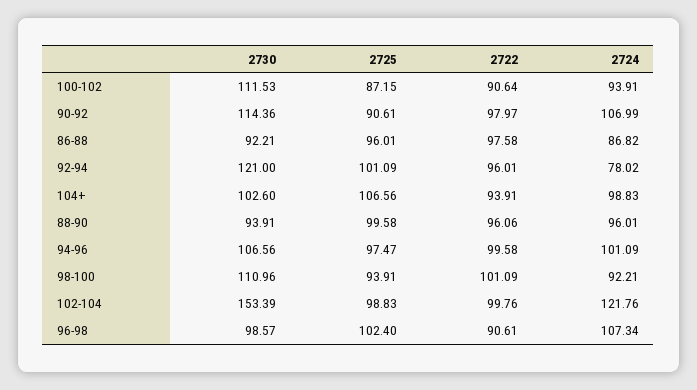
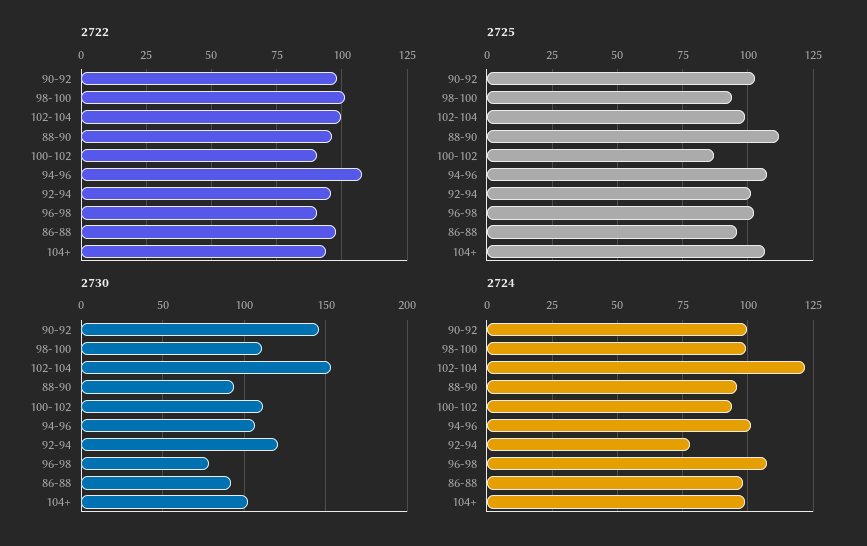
2730, 90-92: 114.36 -> 145
2725, 90-92: 90.61 -> 102.5
2724, 90-92: 106.99 -> 100
2724, 86-88: 86.82 -> 97.5
2725, 88-90: 99.58 -> 112.5
2725, 94-96: 97.47 -> 107.5
2722, 94-96: 99.58 -> 107.5
2724, 98-100: 92.21 -> 100
2730, 96-98: 98.57 -> 80

